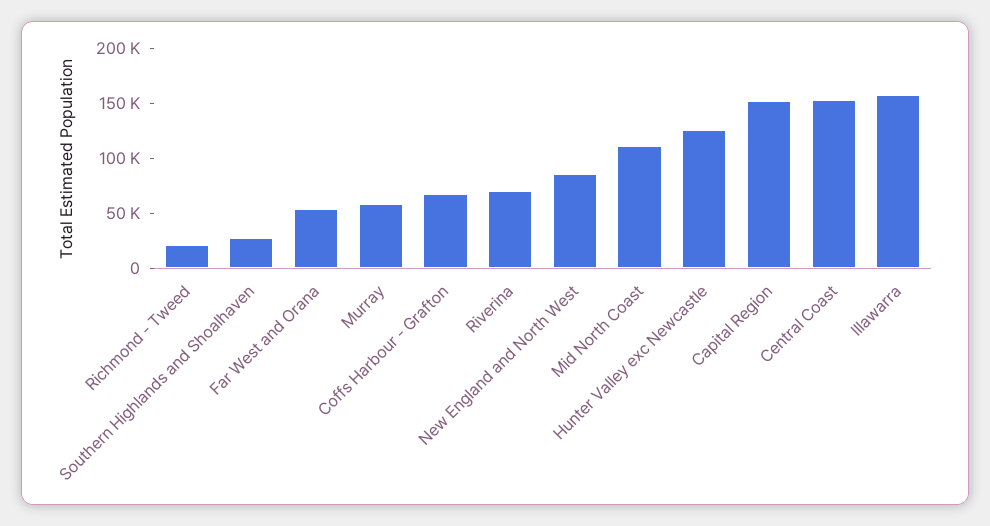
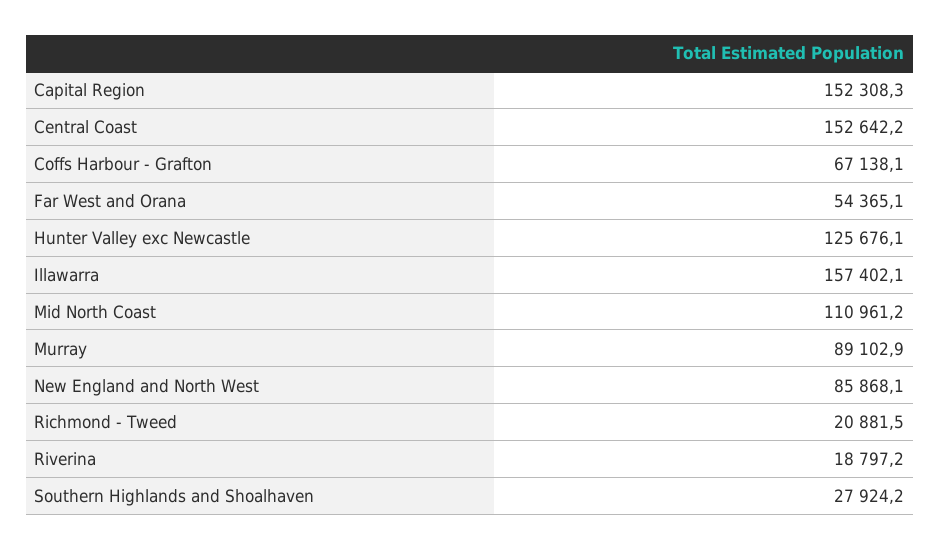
Murray: 60000 -> 89102.9
Riverina: 70000 -> 18797.2

